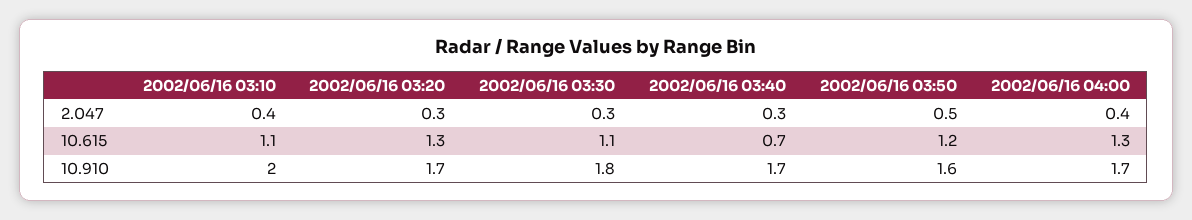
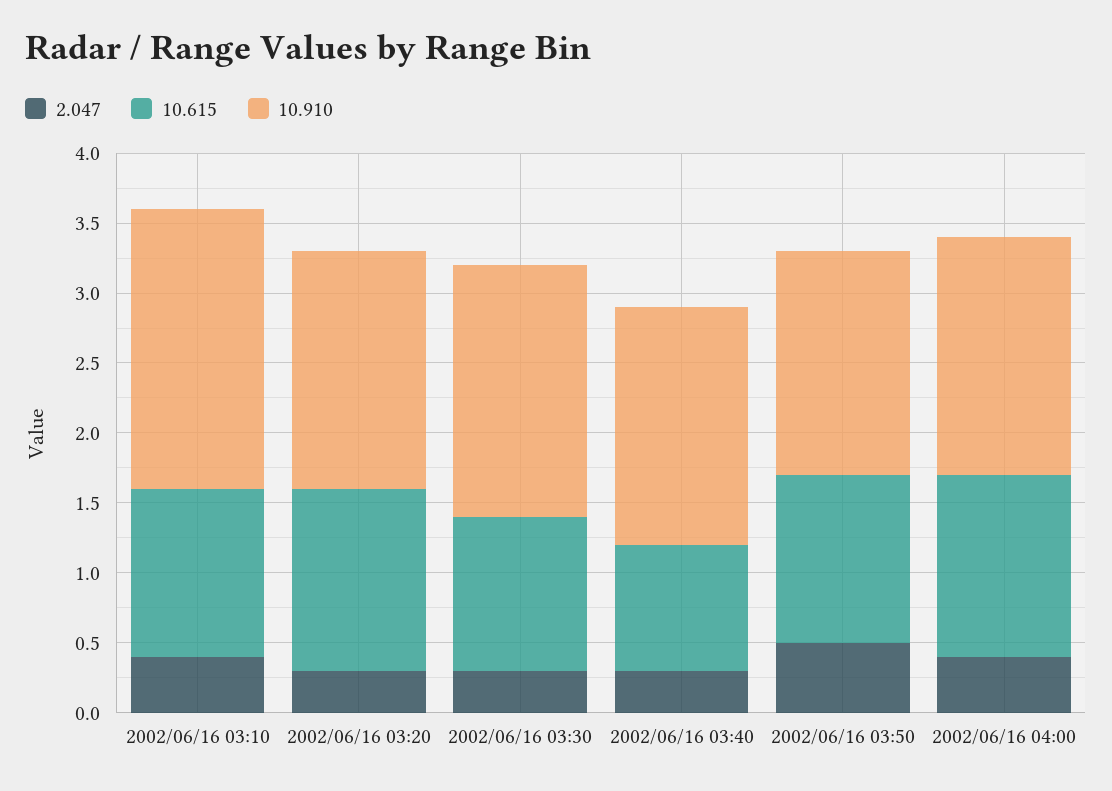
10.615, 2002/06/16 03:10: 1.1 -> 1.2
10.615, 2002/06/16 03:40: 0.7 -> 0.9

